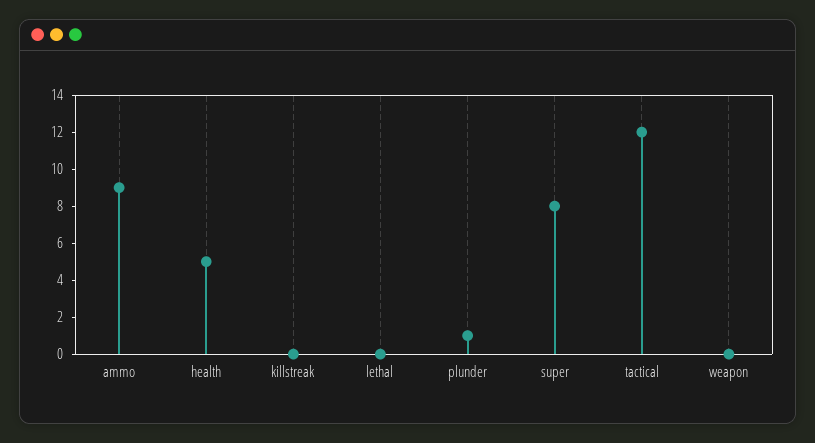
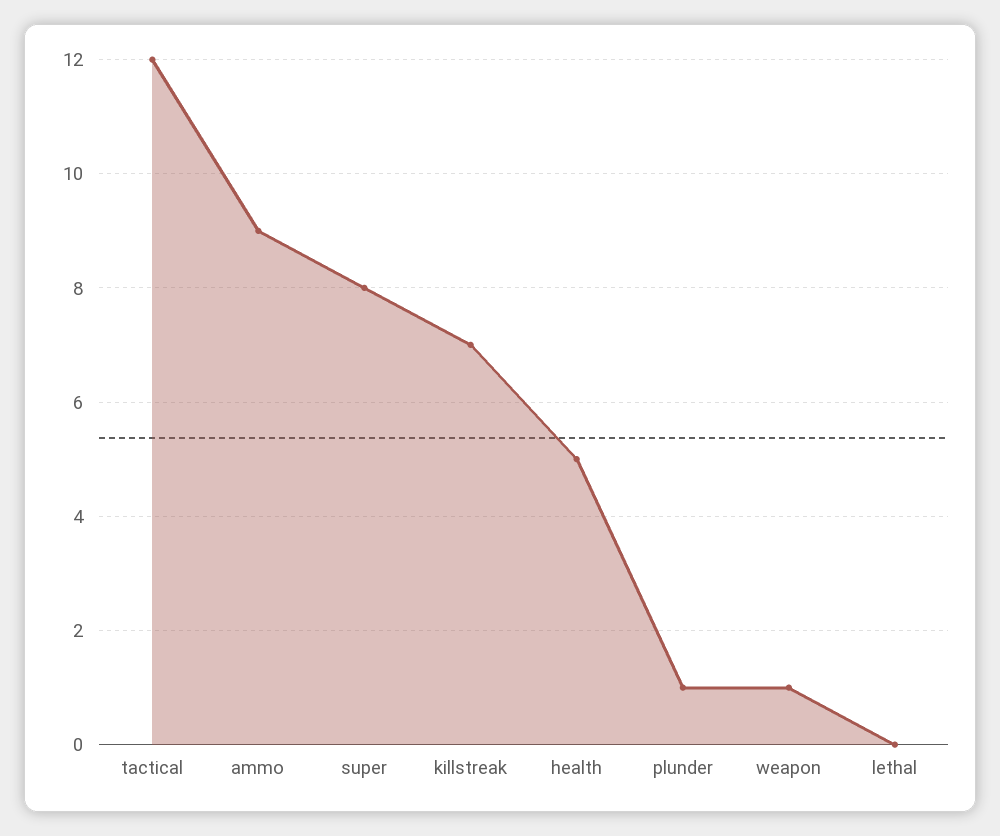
killstreak: 0 -> 7
weapon: 0 -> 1

